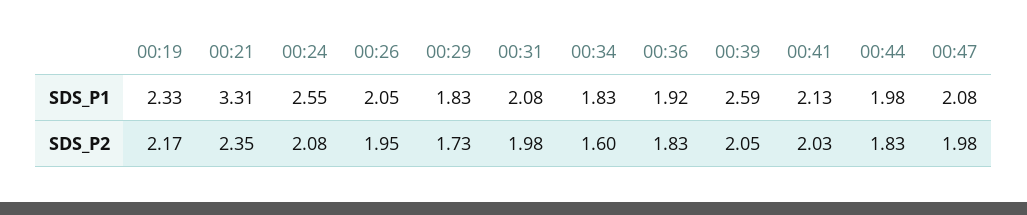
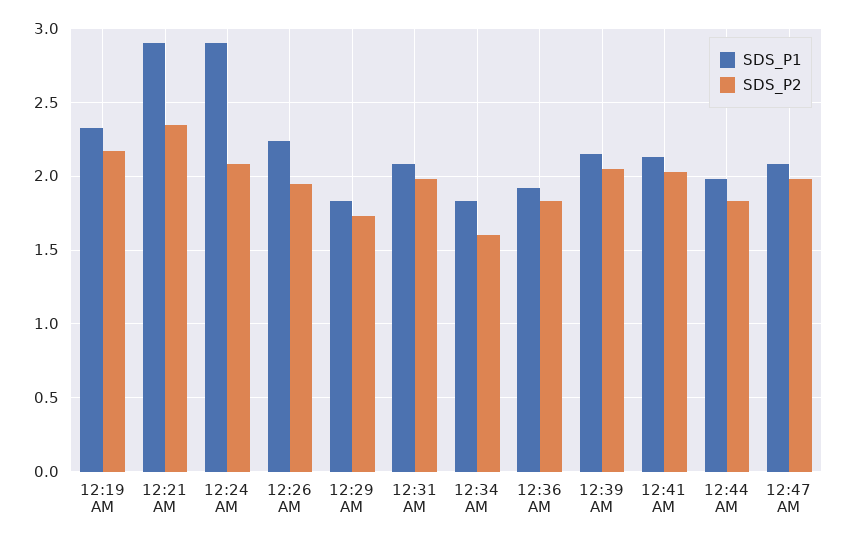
SDS_P1, 00:21: 3.31 -> 2.9
SDS_P1, 00:24: 2.55 -> 2.9
SDS_P1, 00:26: 2.05 -> 2.25
SDS_P1, 00:39: 2.59 -> 2.15

